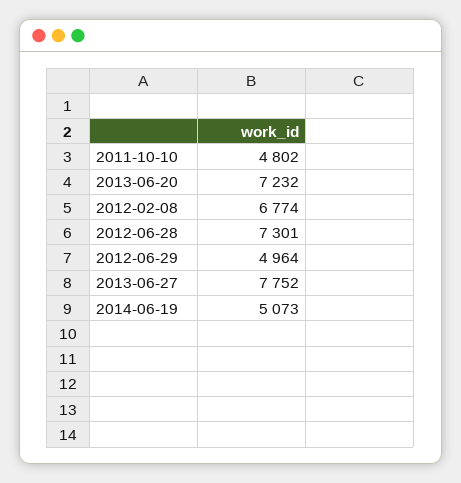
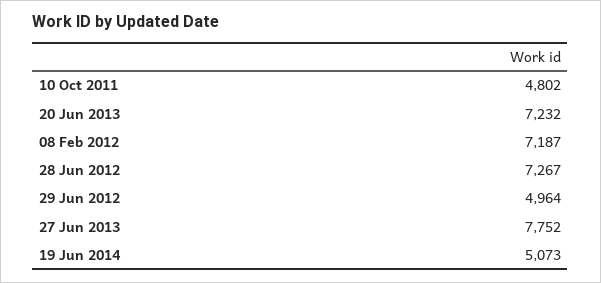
2012-02-08: 6774 -> 7187
2012-06-28: 7301 -> 7267

